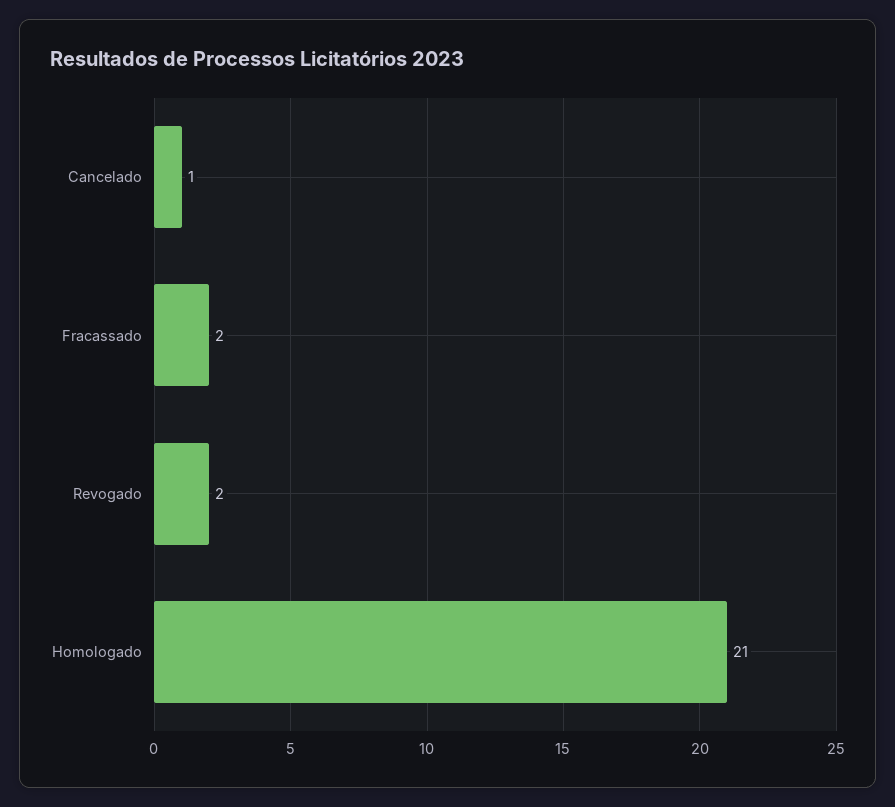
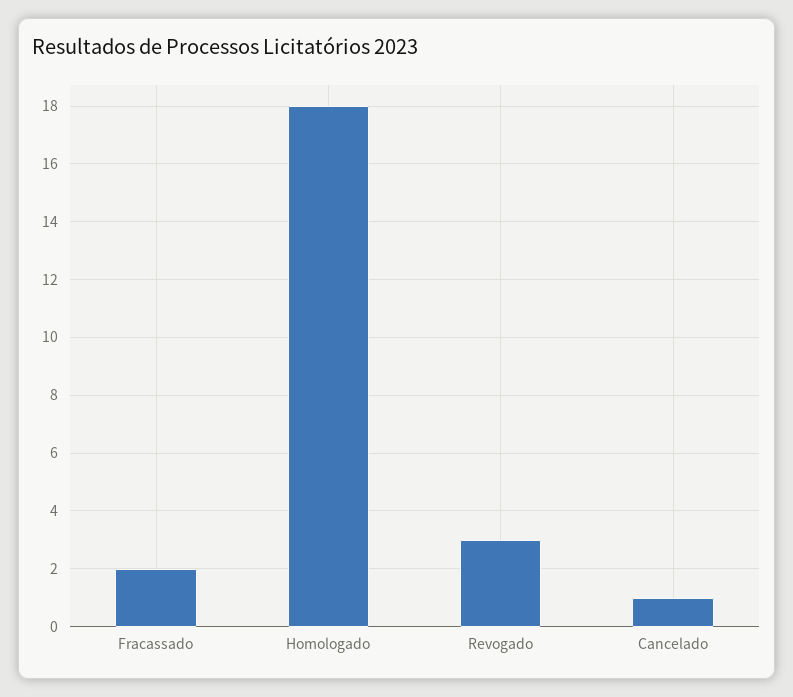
Revogado: 2 -> 3
Homologado: 21 -> 18

